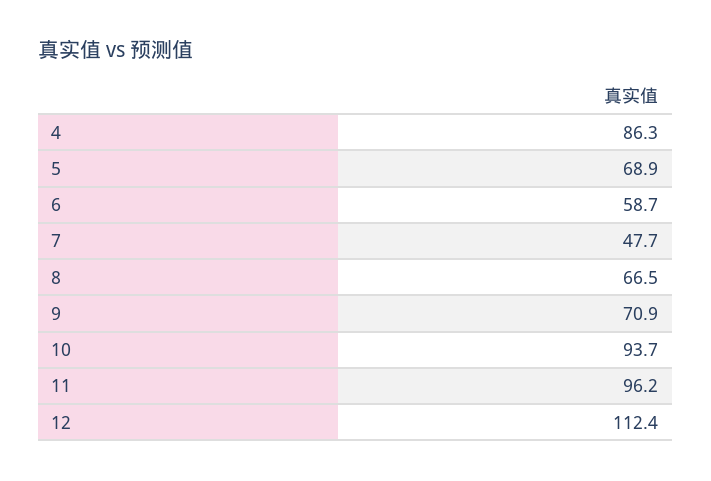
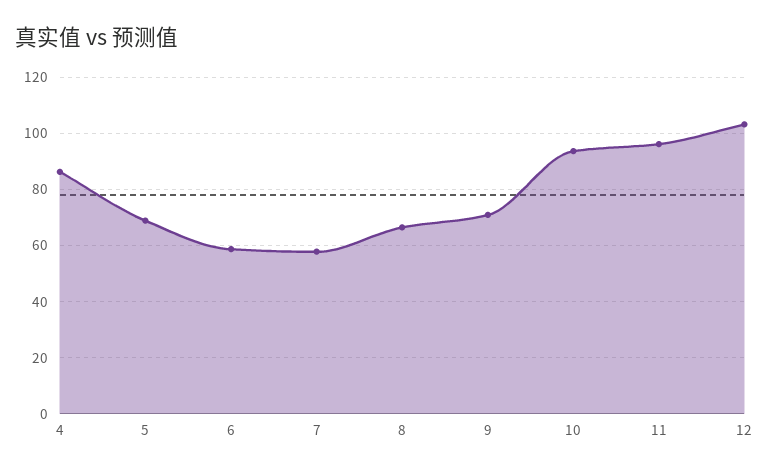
7: 47.7 -> 57.5
12: 112.4 -> 102.5

